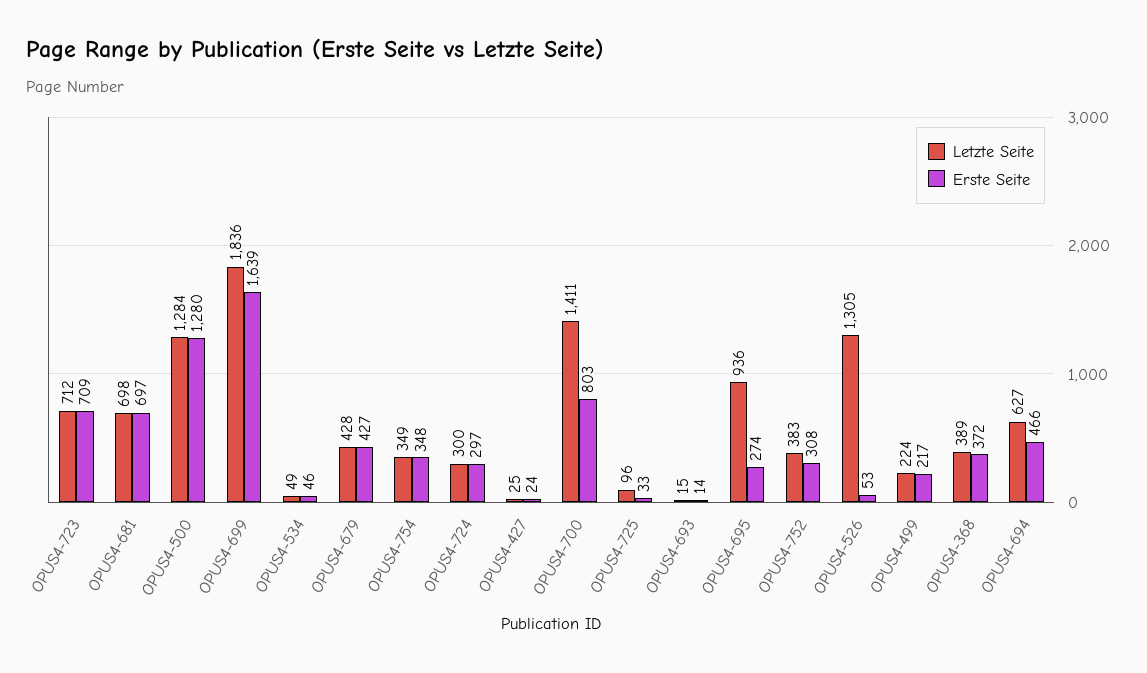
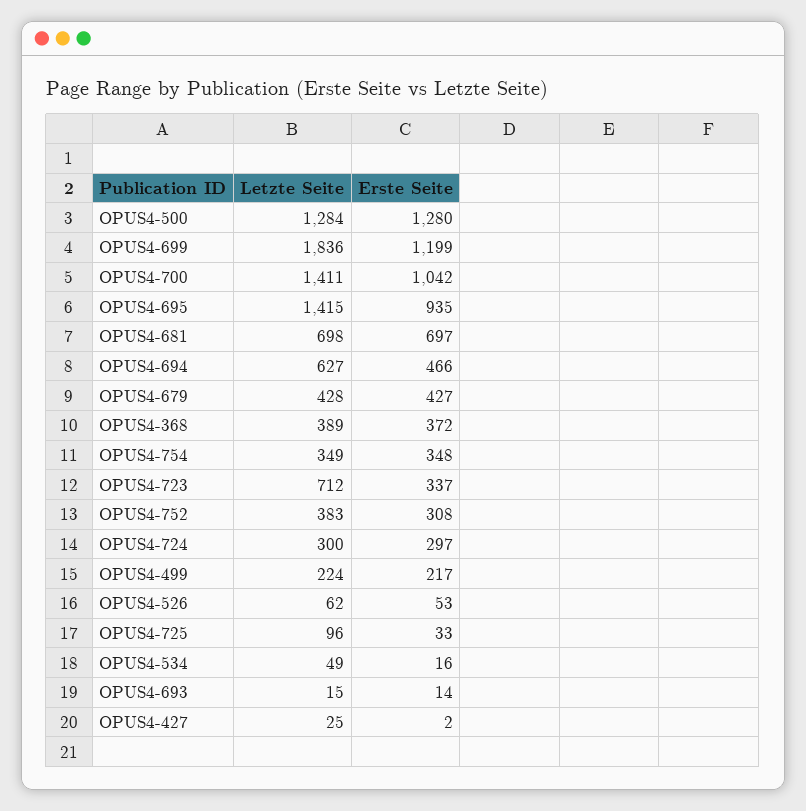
Erste Seite, OPUS4-723: 709 -> 337
Erste Seite, OPUS4-699: 1639 -> 1199
Erste Seite, OPUS4-534: 46 -> 16
Erste Seite, OPUS4-427: 24 -> 2
Erste Seite, OPUS4-700: 803 -> 1042
Letzte Seite, OPUS4-695: 936 -> 1415
Erste Seite, OPUS4-695: 274 -> 935
Letzte Seite, OPUS4-526: 1305 -> 62

